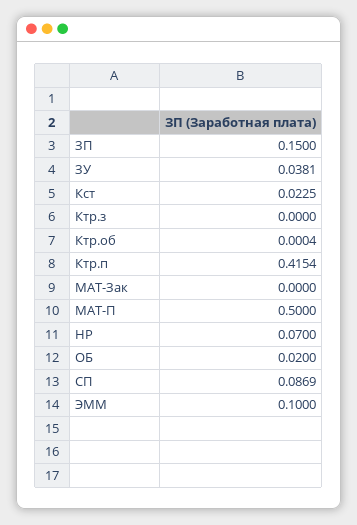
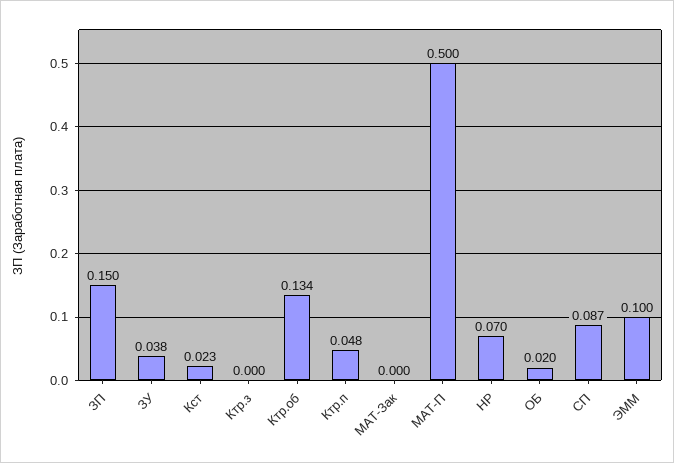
Ктр.об: 0.0004 -> 0.134
Ктр.п: 0.4154 -> 0.048

